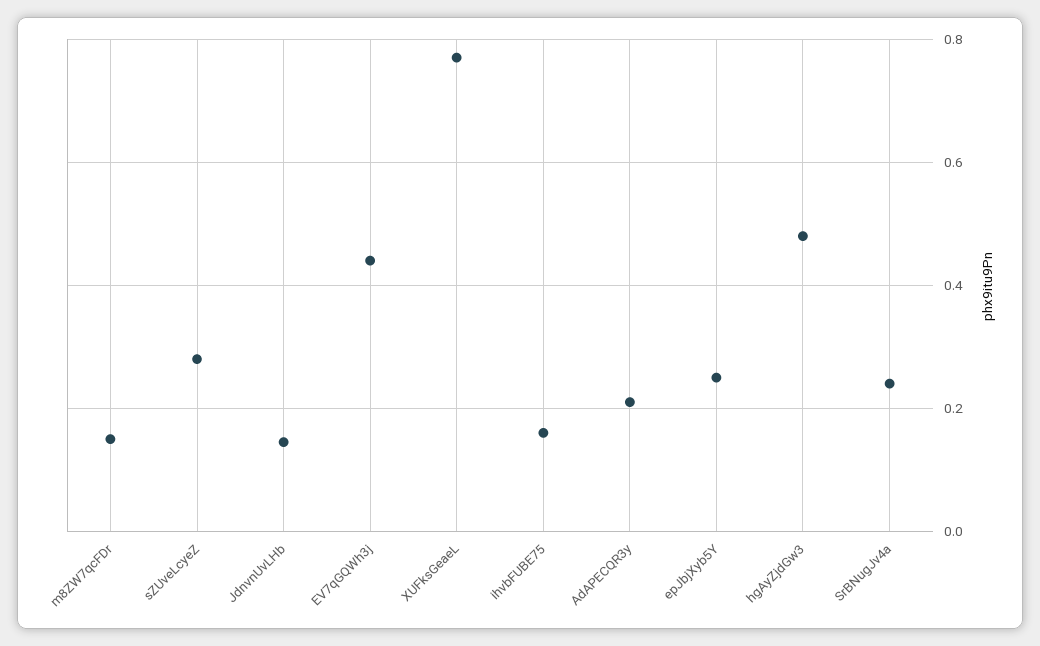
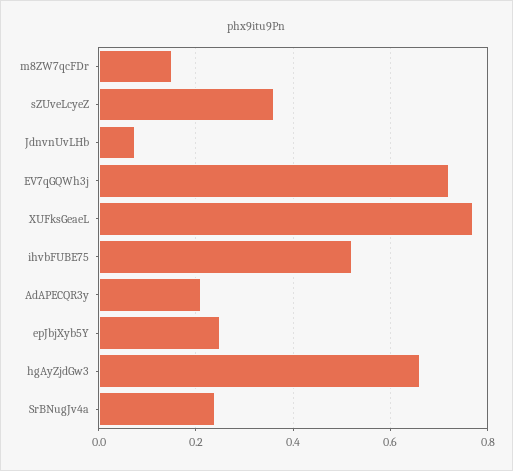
sZUveLcyeZ: 0.28 -> 0.36
JdnvnUvLHb: 0.14 -> 0.08
EV7qGQWh3j: 0.44 -> 0.72
ihvbFUBE75: 0.16 -> 0.52
hgAyZjdGw3: 0.48 -> 0.66

